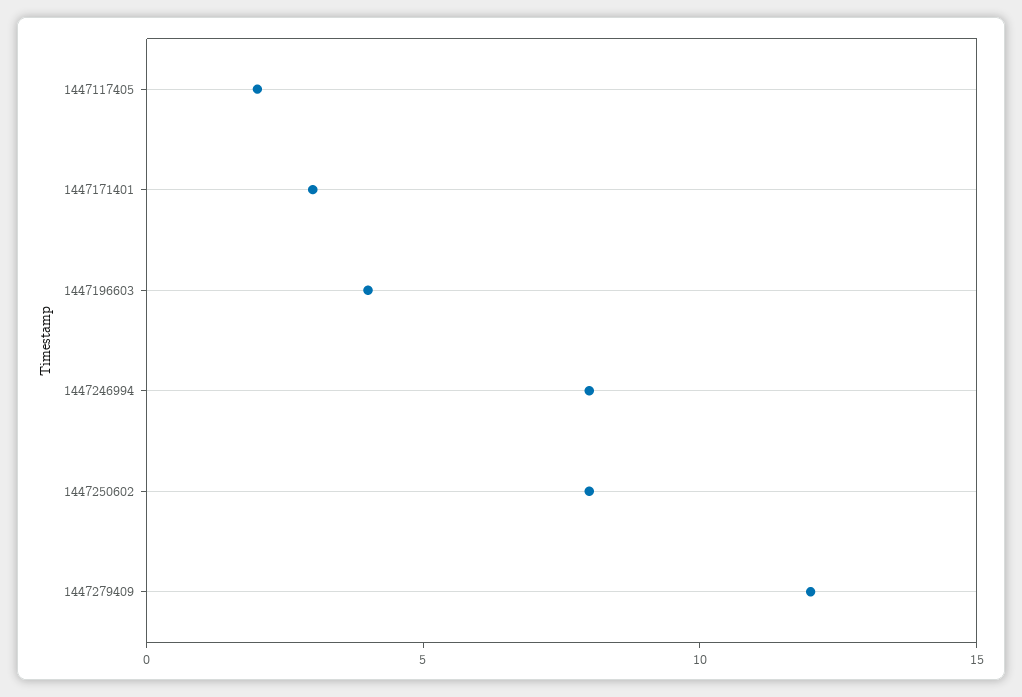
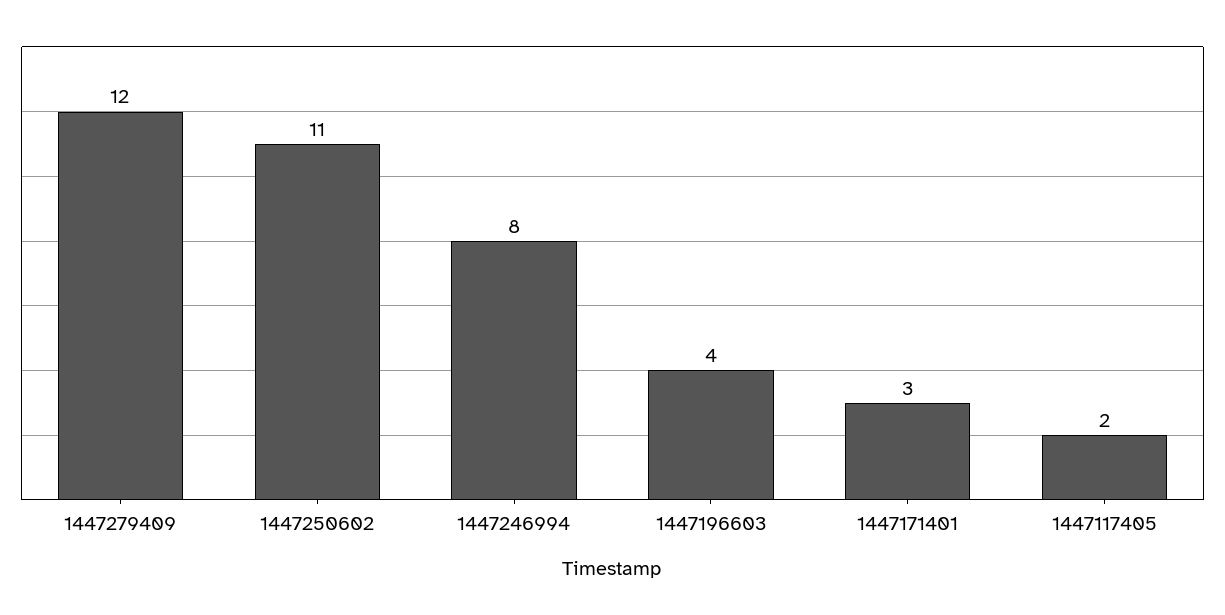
1447250602: 8 -> 11

